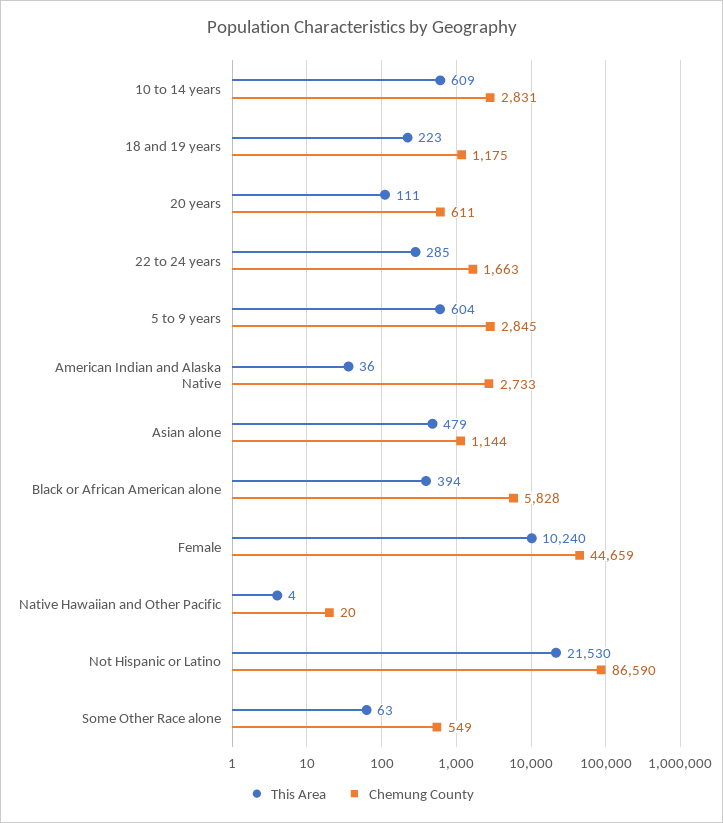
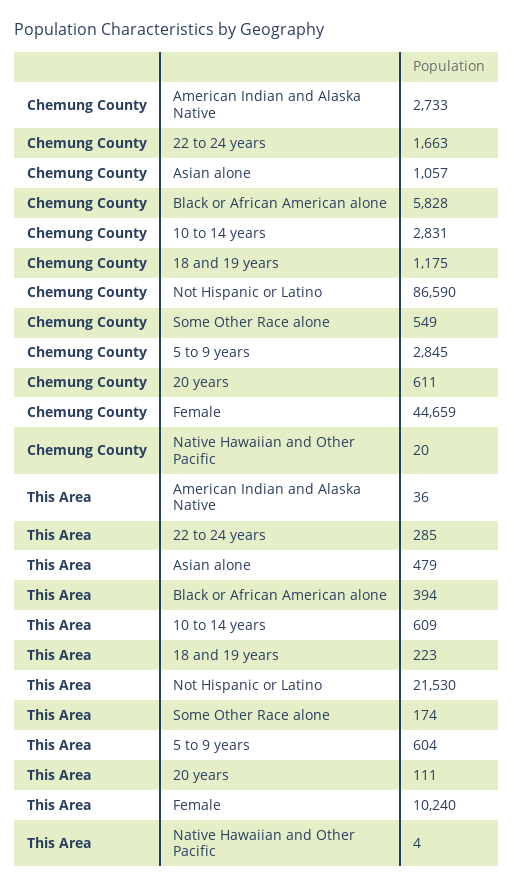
Chemung County, Asian alone: 1144 -> 1057
This Area, Some Other Race alone: 63 -> 174

